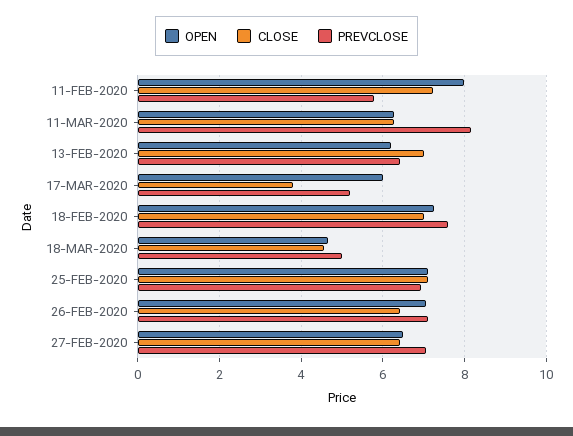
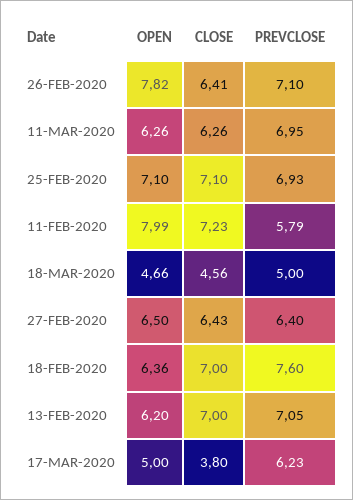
PREVCLOSE, 11-MAR-2020: 8.2 -> 6.95
PREVCLOSE, 13-FEB-2020: 6.4 -> 7.05
OPEN, 17-MAR-2020: 6 -> 5
PREVCLOSE, 17-MAR-2020: 5.2 -> 6.23
OPEN, 18-FEB-2020: 7.2 -> 6.36
OPEN, 26-FEB-2020: 7 -> 7.82
PREVCLOSE, 27-FEB-2020: 7 -> 6.4

